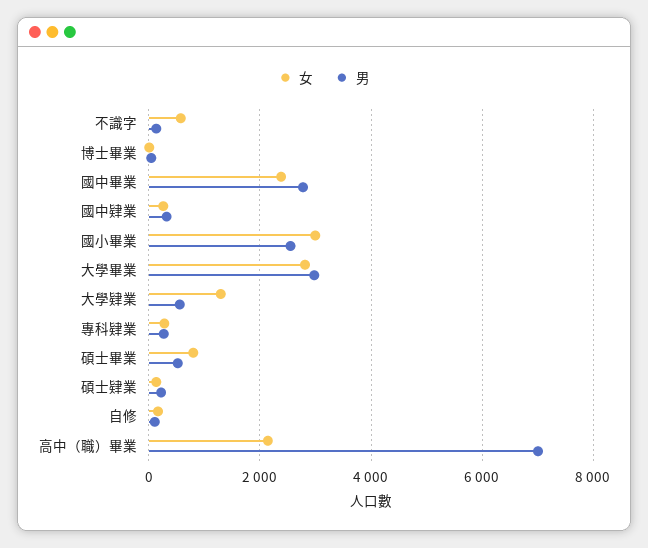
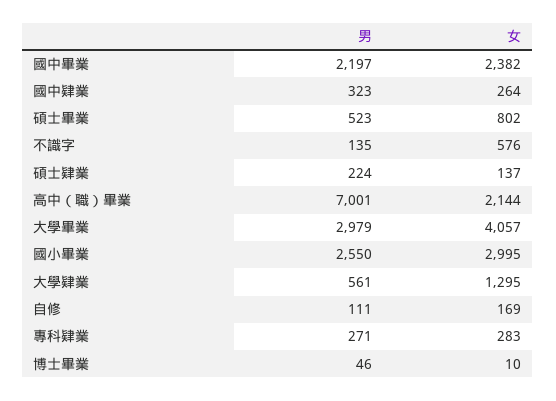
男, 國中畢業: 2800 -> 2197
女, 大學畢業: 2800 -> 4057

